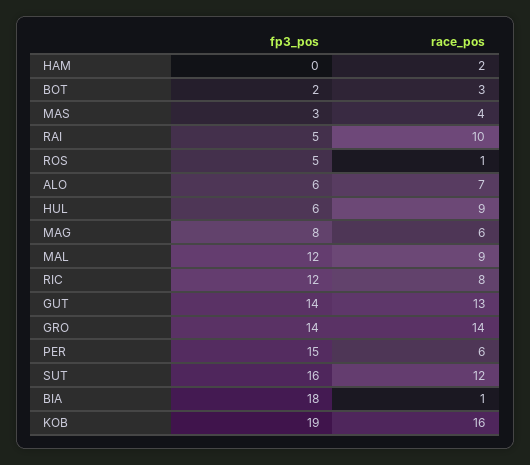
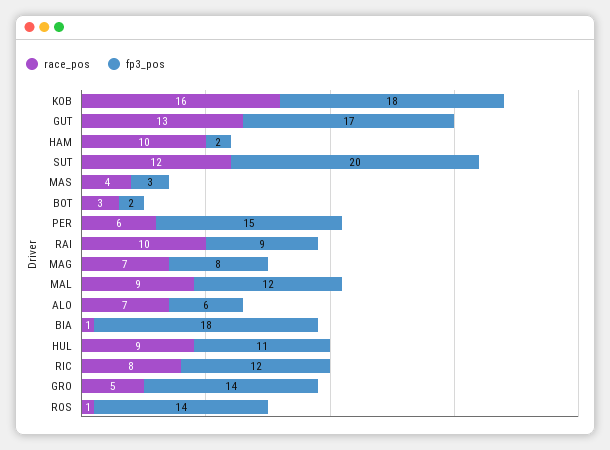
fp3_pos, HAM: 0 -> 2
race_pos, HAM: 2 -> 10
fp3_pos, RAI: 5 -> 9
fp3_pos, ROS: 5 -> 14
fp3_pos, HUL: 6 -> 11
race_pos, MAG: 6 -> 7
fp3_pos, GUT: 14 -> 17
race_pos, GRO: 14 -> 5
fp3_pos, SUT: 16 -> 20
fp3_pos, KOB: 19 -> 18

